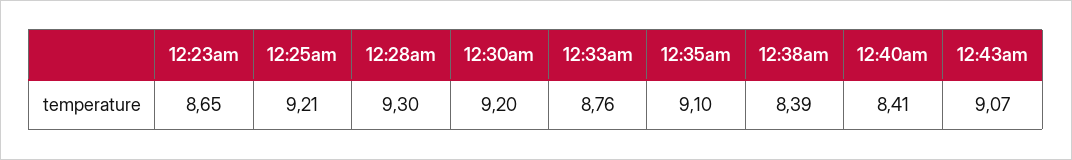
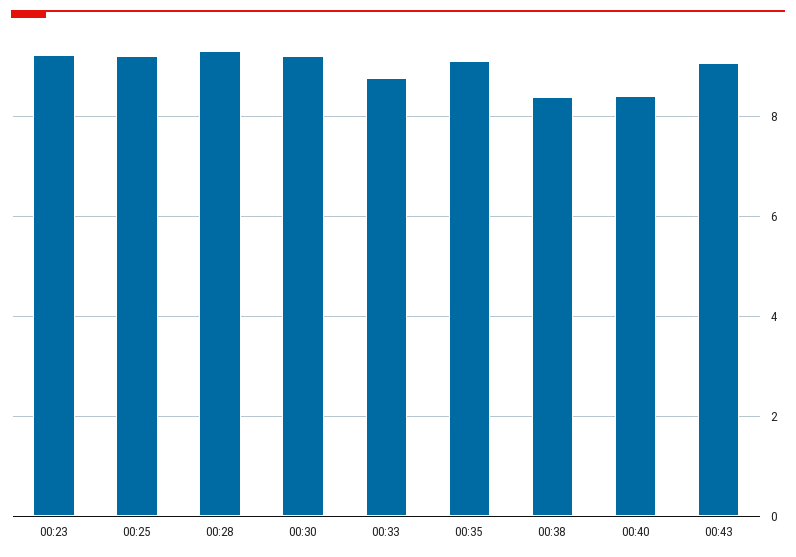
12:23am: 8.65 -> 9.2

